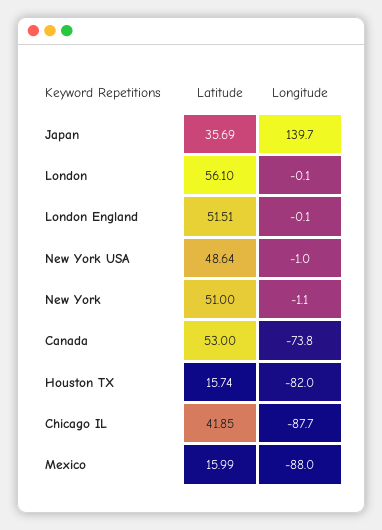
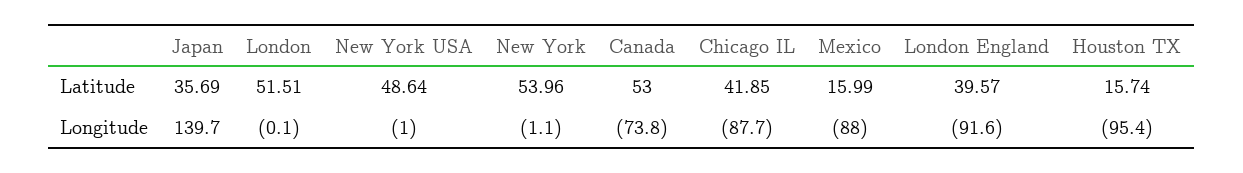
Latitude, London: 56.1 -> 51.51
Latitude, London England: 51.51 -> 39.57
Longitude, London England: -0.1 -> -91.6
Latitude, New York: 51 -> 53.96
Longitude, Houston TX: -82 -> -95.4

